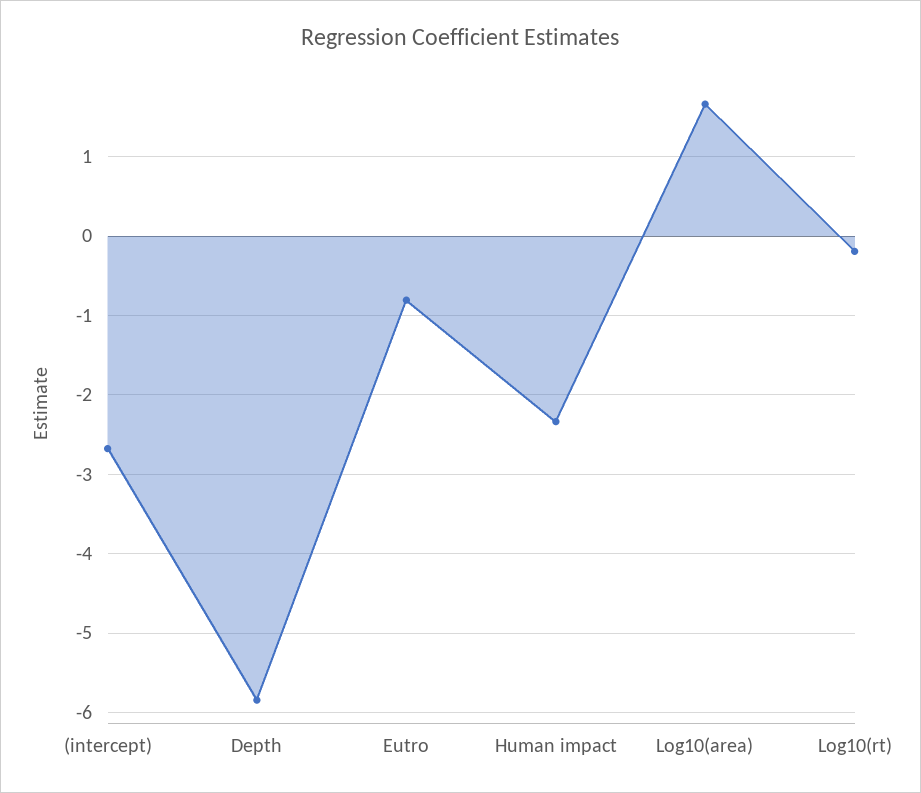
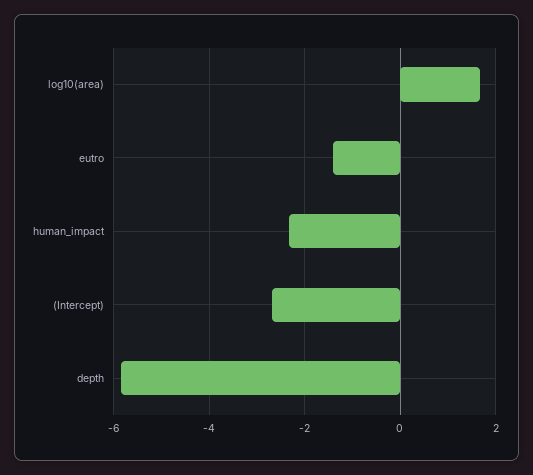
Eutro: -0.8 -> -1.4
Log10(rt): -0.2 -> none

